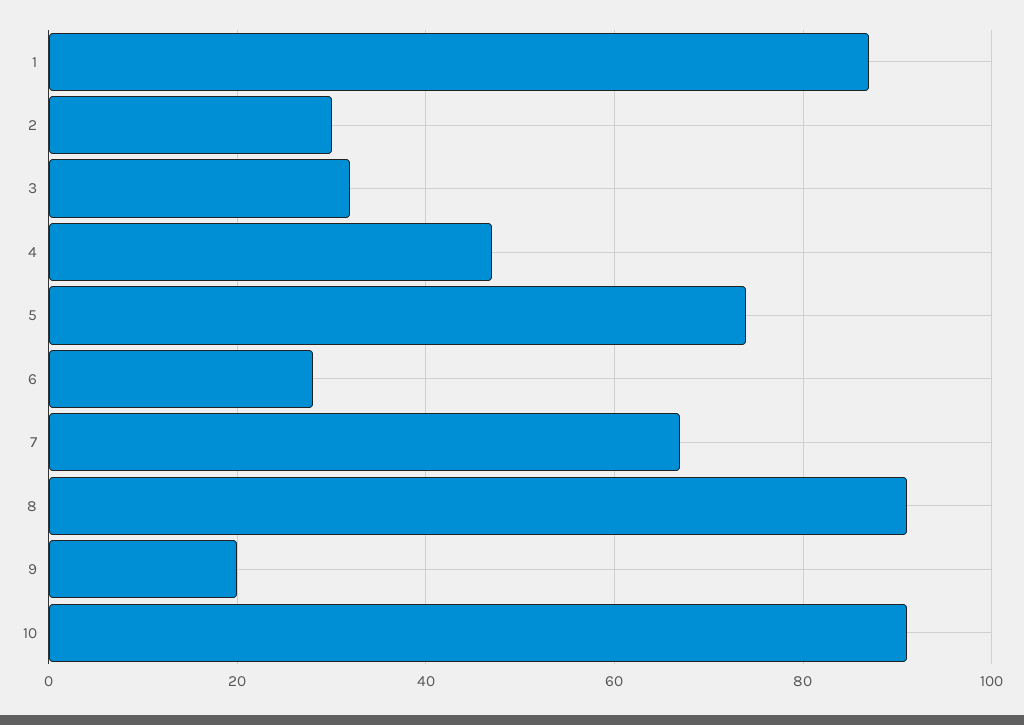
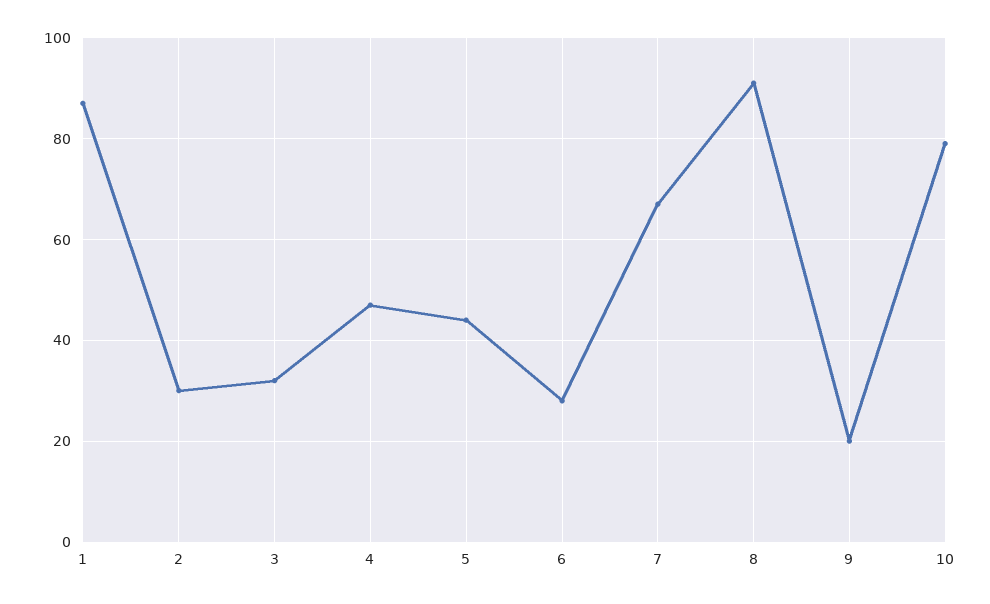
5: 75 -> 45
10: 90 -> 80

